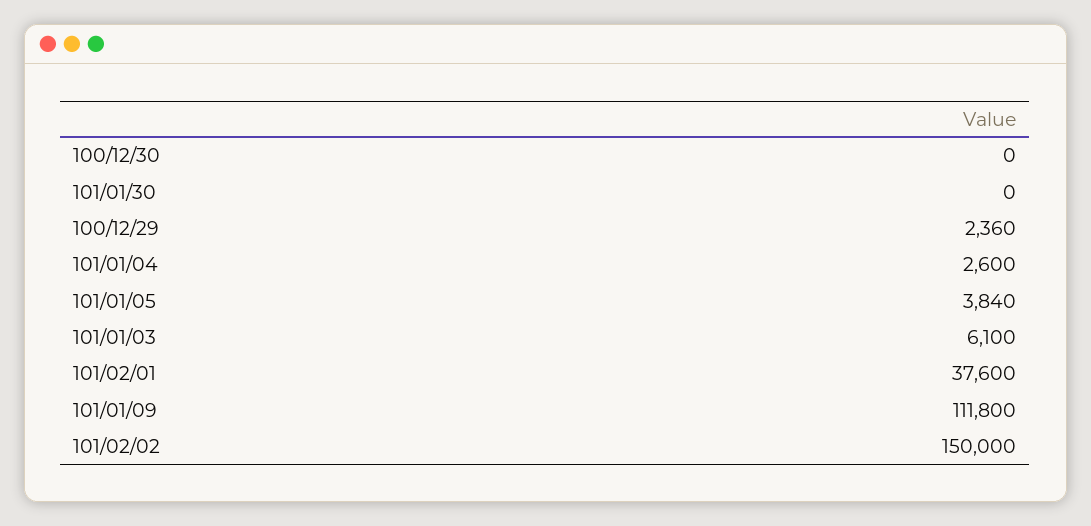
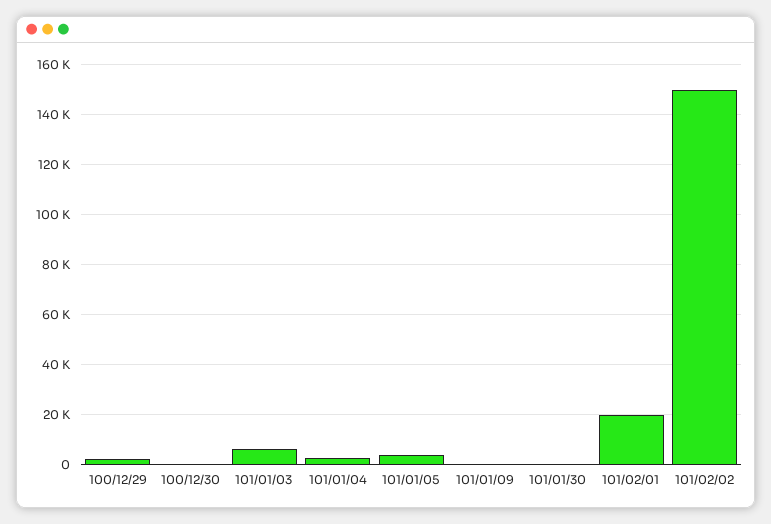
101/02/01: 37600 -> 20000
101/01/09: 111800 -> 0

